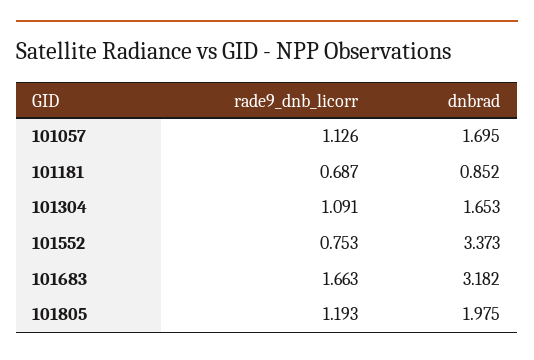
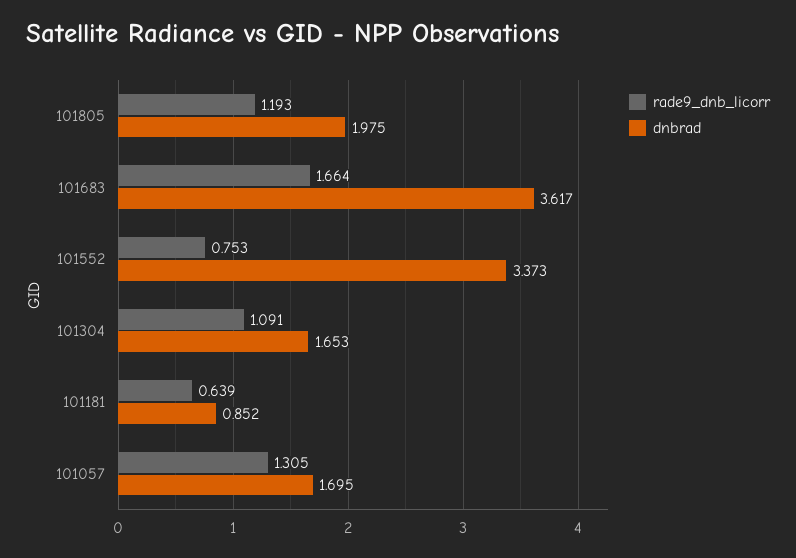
rade9_dnb_licorr, 101057: 1.126 -> 1.305
rade9_dnb_licorr, 101181: 0.687 -> 0.639
rade9_dnb_licorr, 101683: 1.663 -> 1.664
dnbrad, 101683: 3.182 -> 3.617

